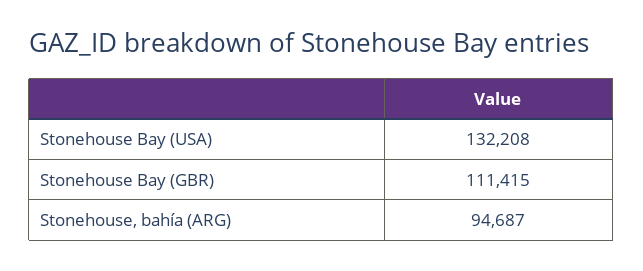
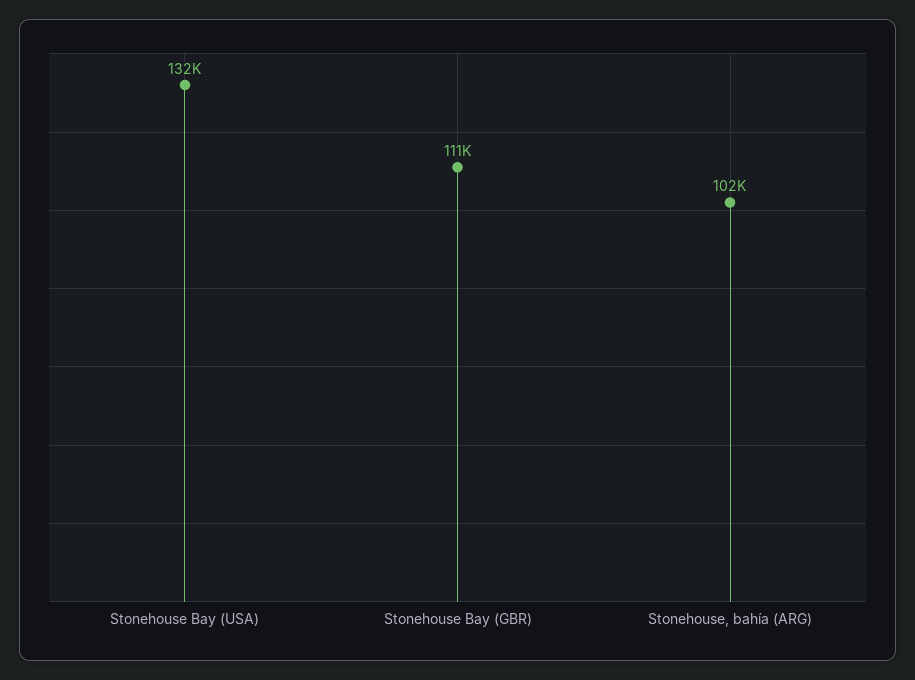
Stonehouse, bahía (ARG): 94687 -> 102000

